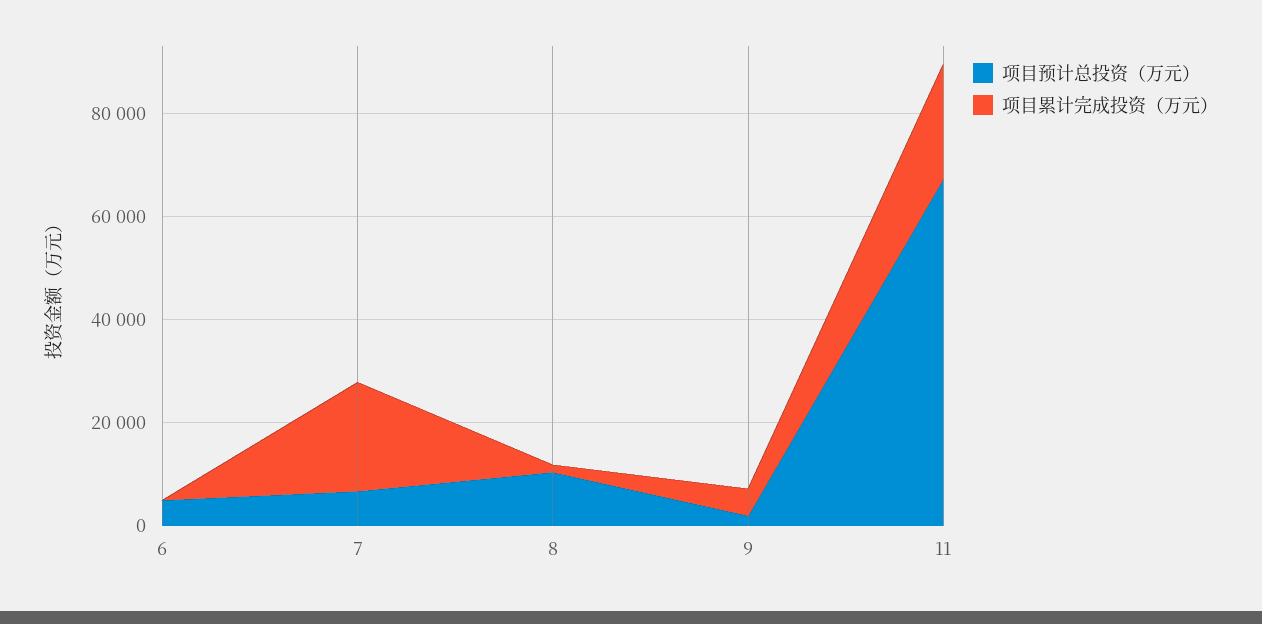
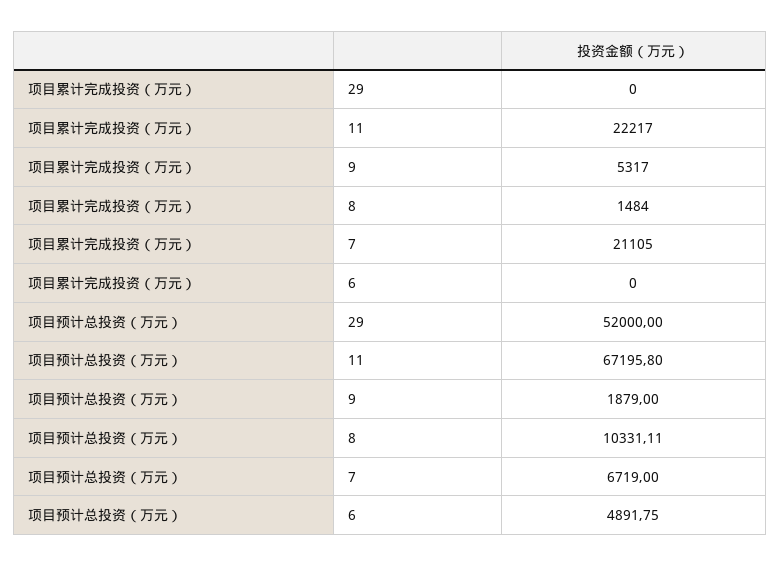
项目累计完成投资（万元）, 29: none -> 0
项目预计总投资（万元）, 29: none -> 52000

